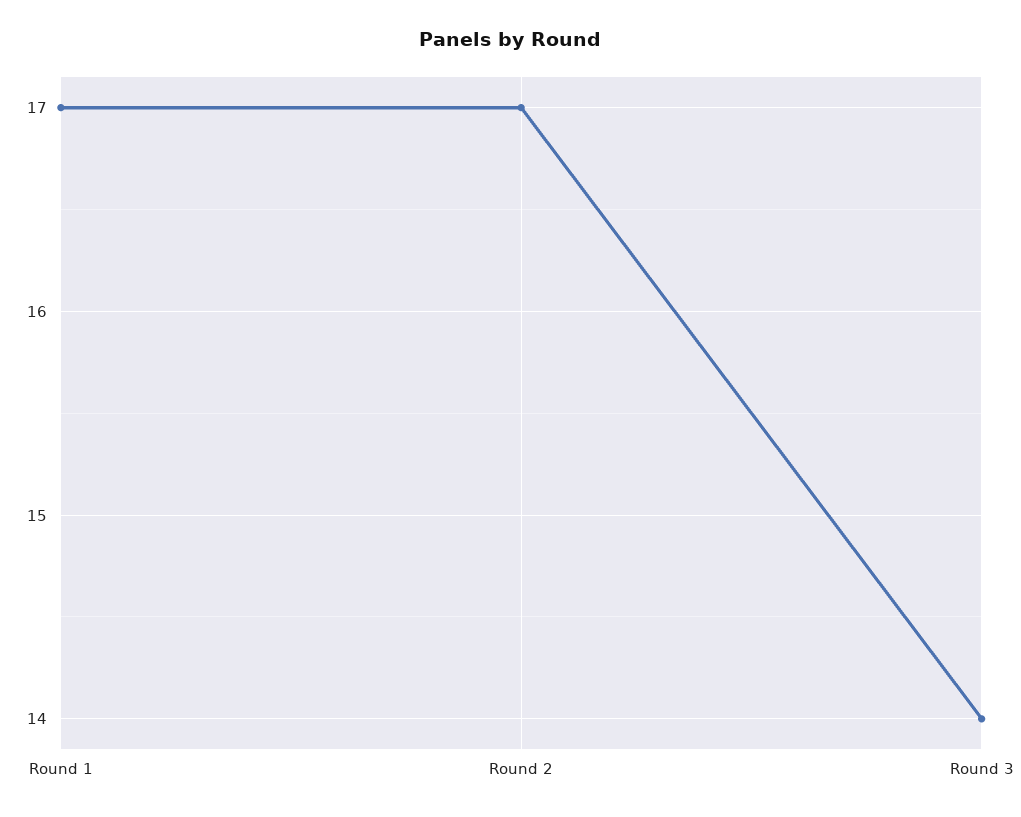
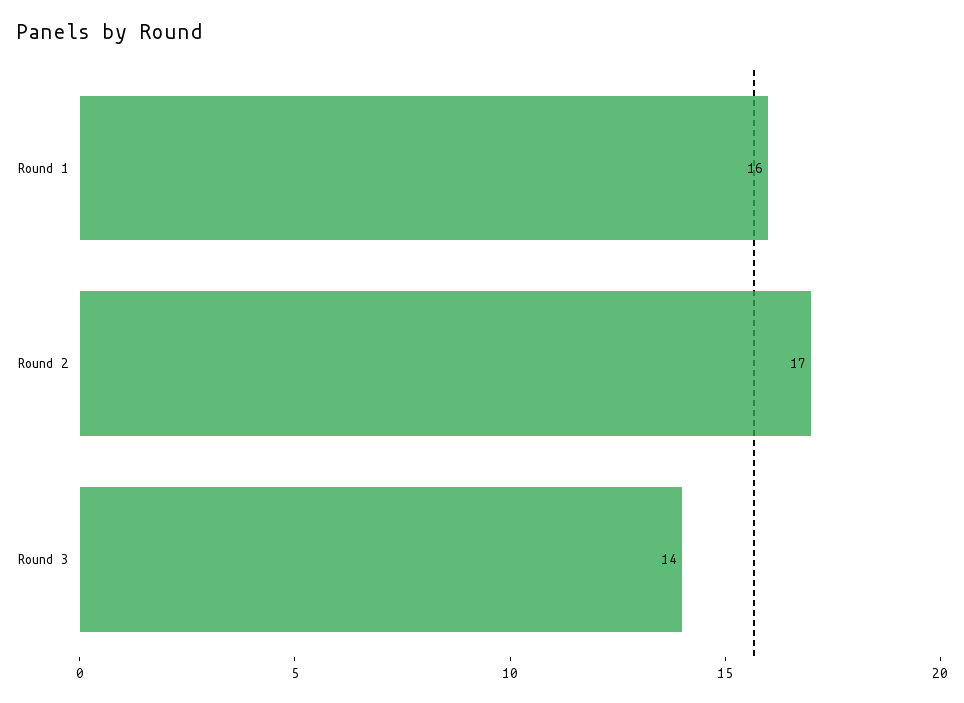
Round 1: 17 -> 16

